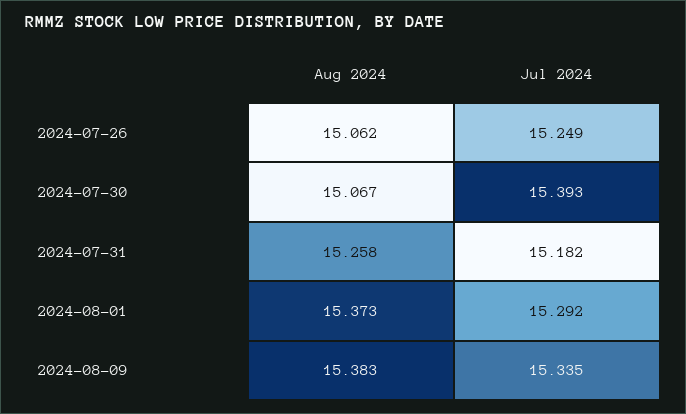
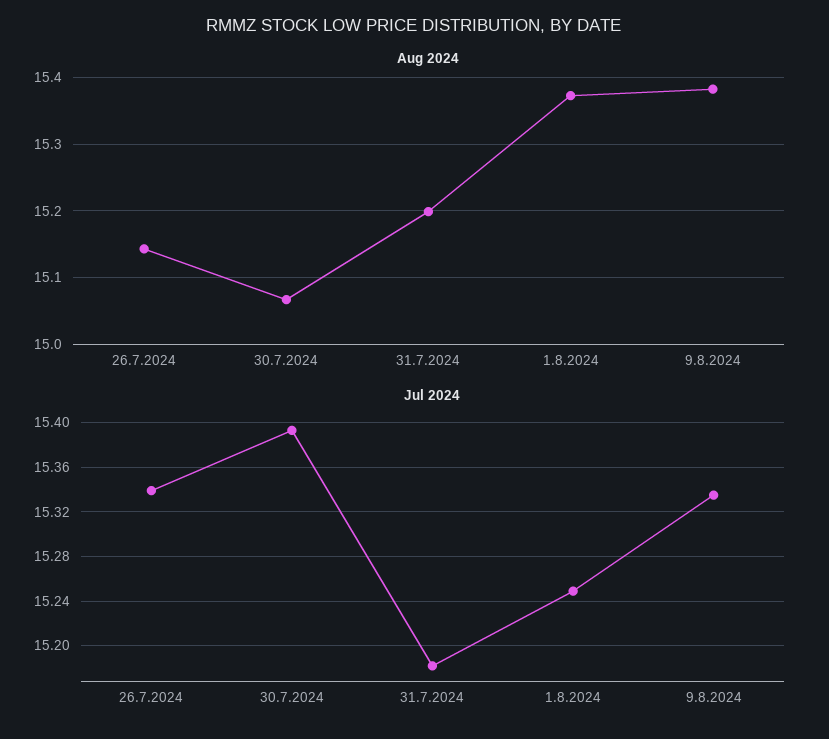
Aug 2024, 2024-07-26: 15.062 -> 15.14
Jul 2024, 2024-07-26: 15.249 -> 15.34
Aug 2024, 2024-07-31: 15.258 -> 15.2
Jul 2024, 2024-08-01: 15.292 -> 15.25

